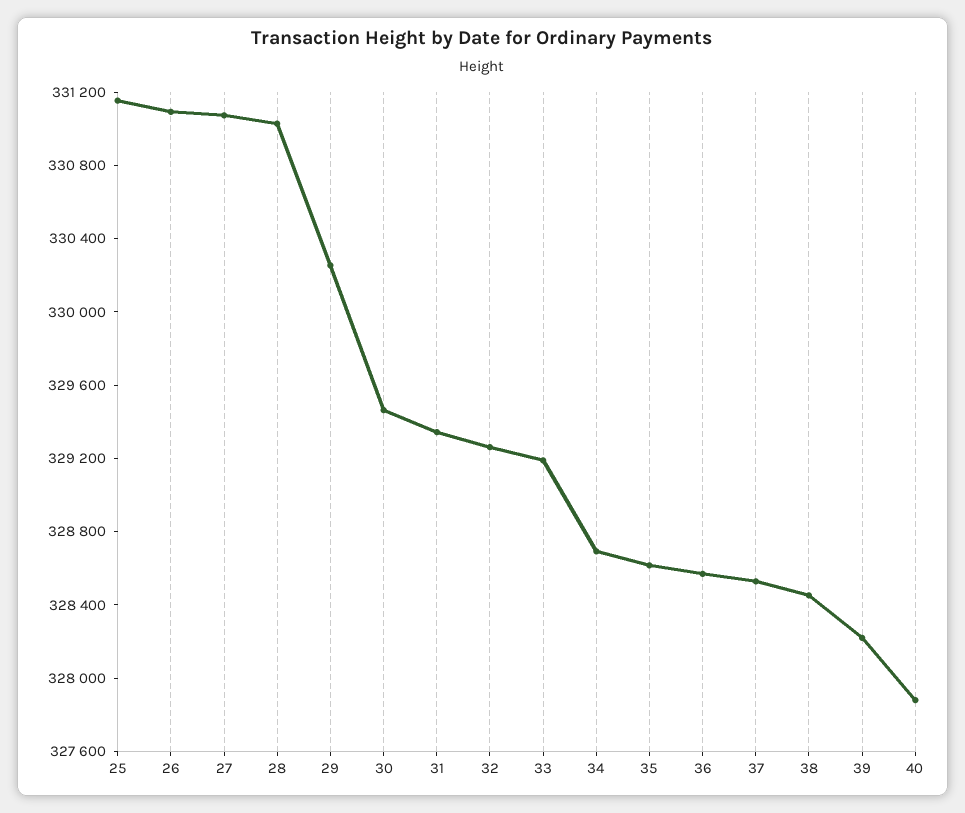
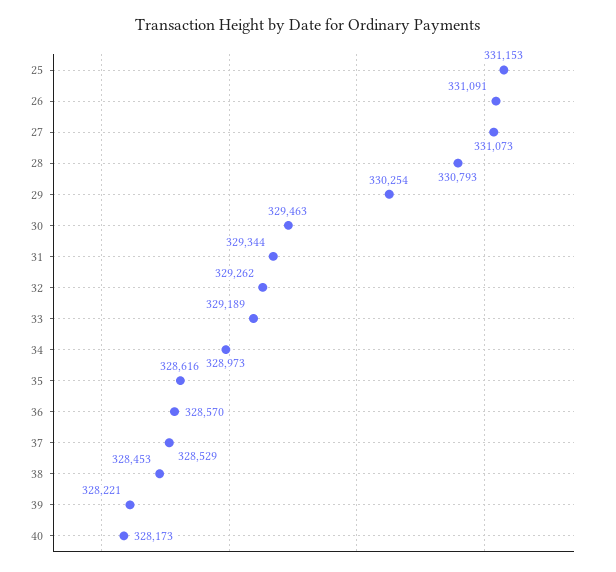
28: 331000 -> 330793
34: 328700 -> 328973
40: 327900 -> 328173

